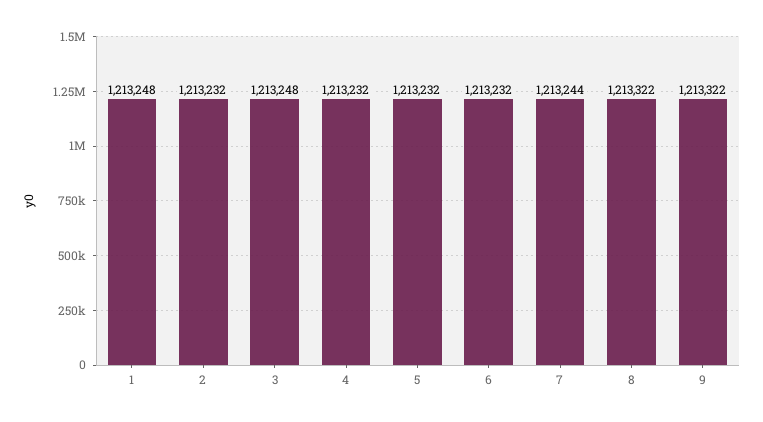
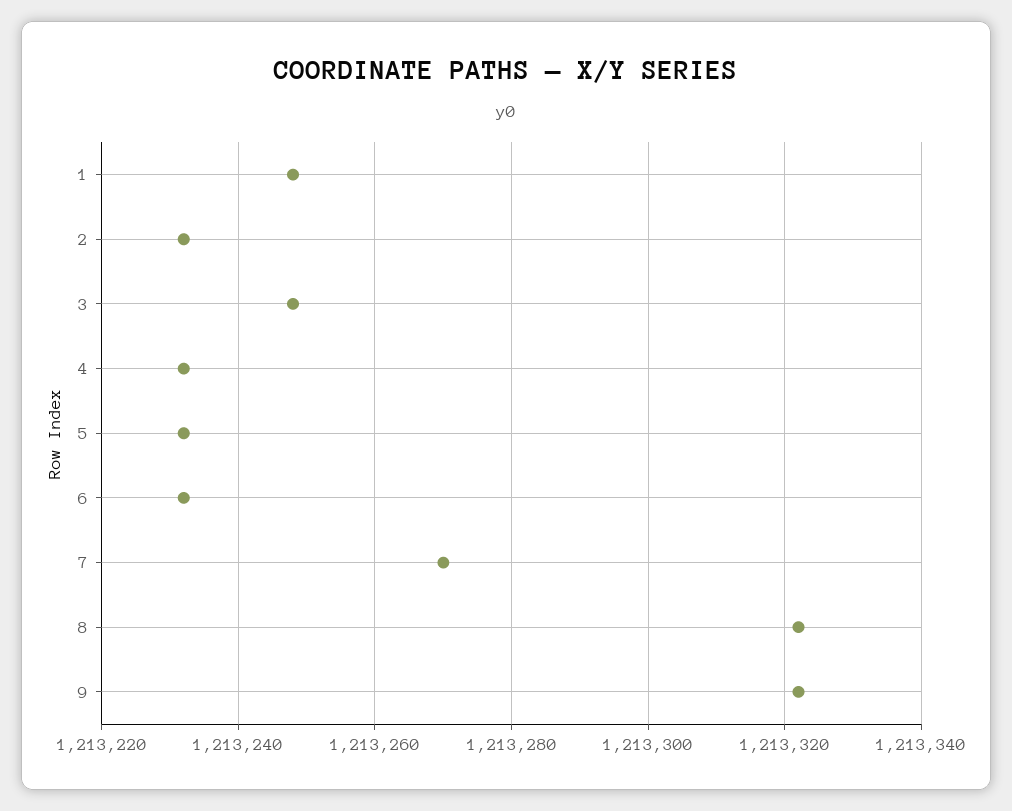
7: 1213244 -> 1213270

